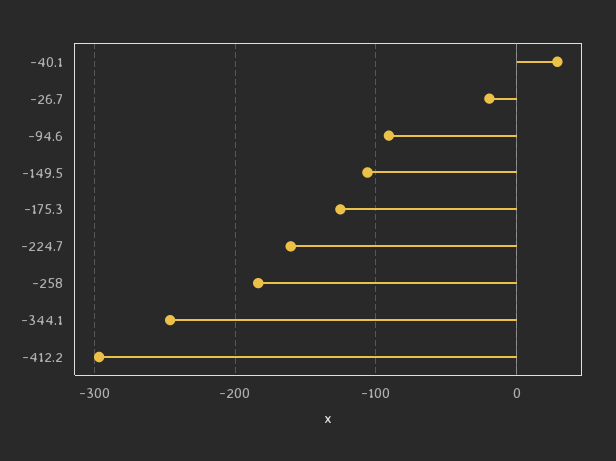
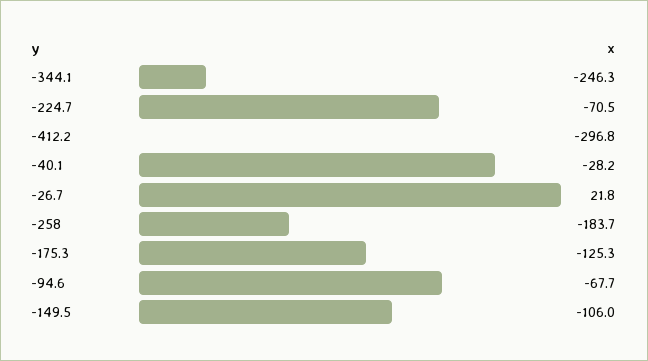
-40.1: 30 -> -28.2
-26.7: -20 -> 21.8
-94.6: -90 -> -67.7
-224.7: -160 -> -70.5

